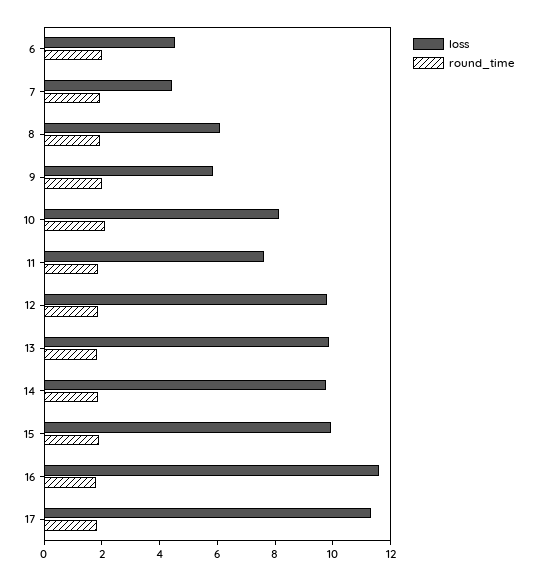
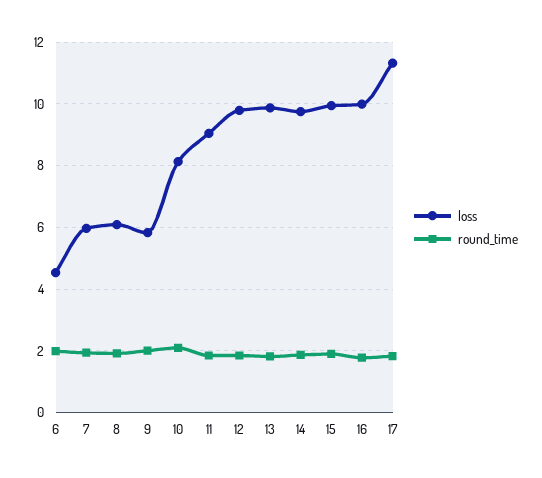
loss, 7: 4.5 -> 6
loss, 11: 7.5 -> 9
loss, 16: 11.5 -> 10

